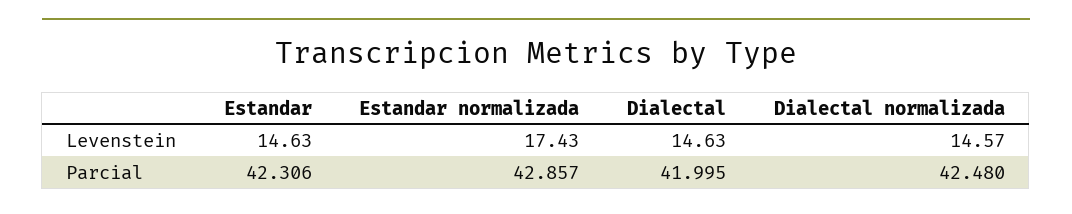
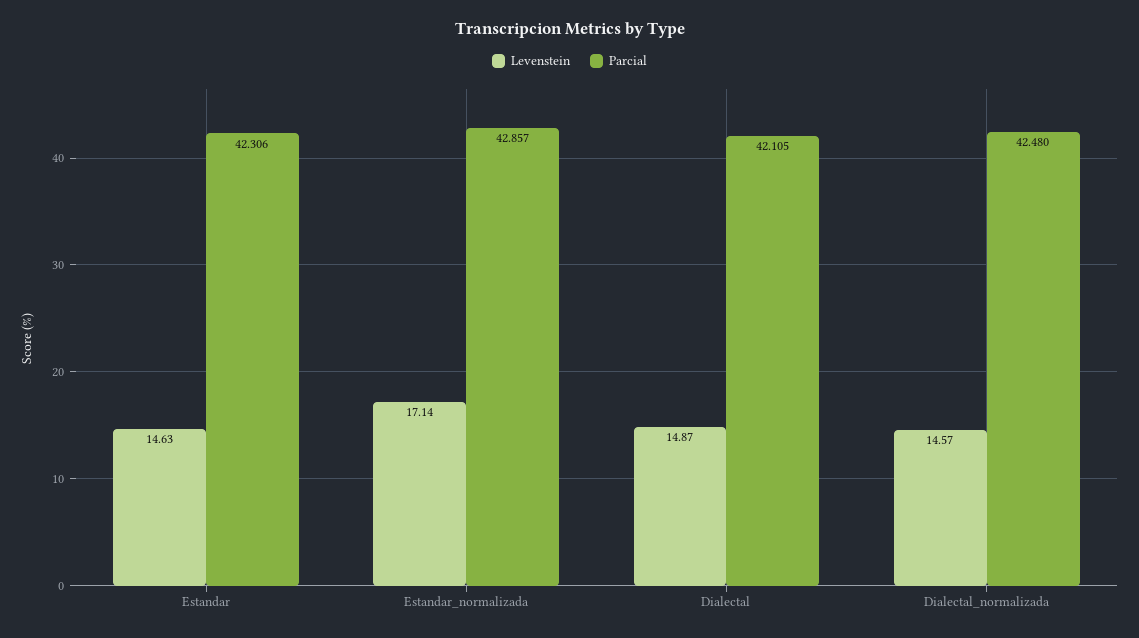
Levenstein, Estandar normalizada: 17.43 -> 17.14
Levenstein, Dialectal: 14.63 -> 14.87
Parcial, Dialectal: 41.995 -> 42.105

